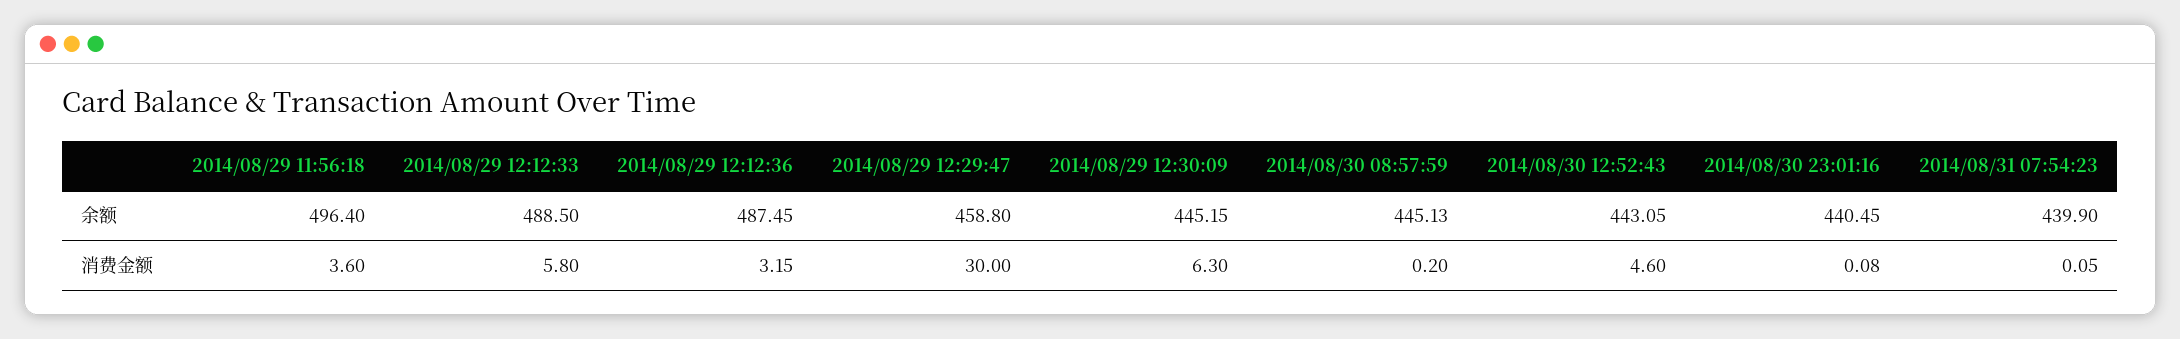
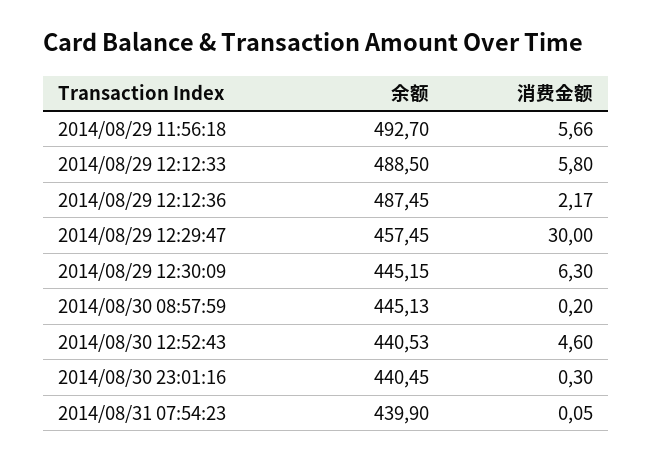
2014/08/29 11:56:18, 余额: 496.4 -> 492.7
2014/08/29 12:29:47, 余额: 458.8 -> 457.45
2014/08/30 12:52:43, 余额: 443.05 -> 440.53
2014/08/29 11:56:18, 消费金额: 3.6 -> 5.66
2014/08/29 12:12:36, 消费金额: 3.15 -> 2.17
2014/08/30 23:01:16, 消费金额: 0.08 -> 0.3

